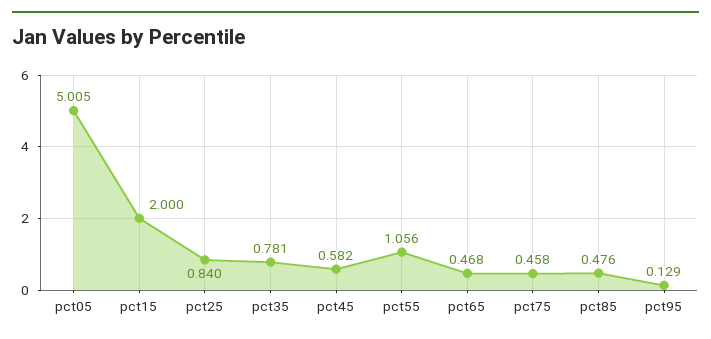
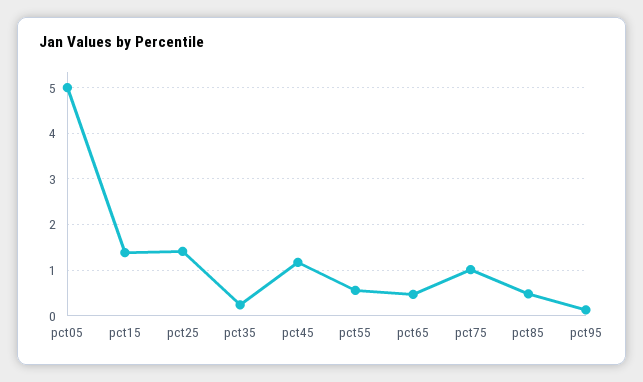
pct15: 2 -> 1.4
pct25: 0.84 -> 1.4
pct35: 0.781 -> 0.2
pct45: 0.582 -> 1.2
pct55: 1.056 -> 0.6
pct75: 0.458 -> 1

